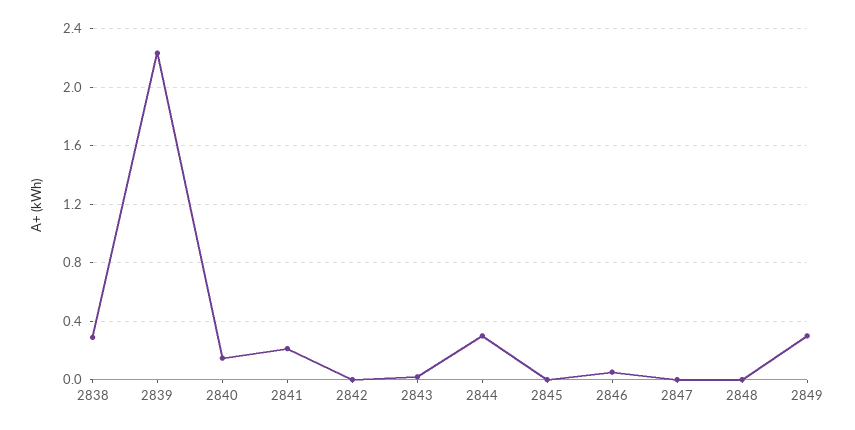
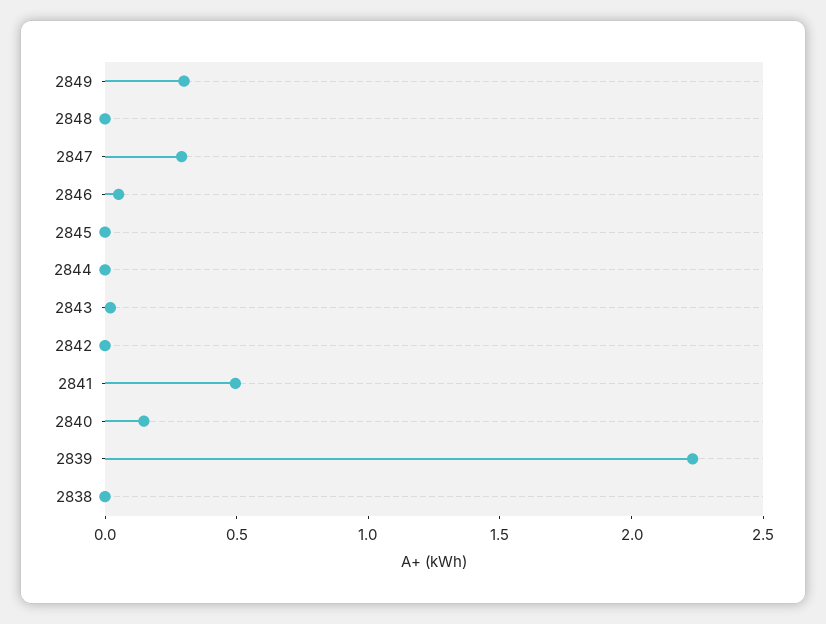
2838: 0.3 -> 0
2841: 0.2 -> 0.5
2844: 0.3 -> 0
2847: 0 -> 0.3

